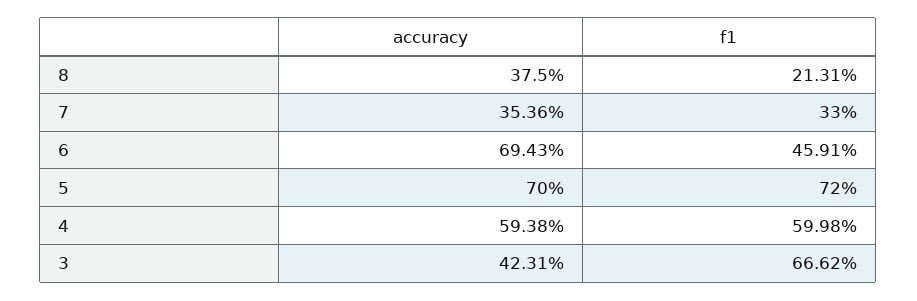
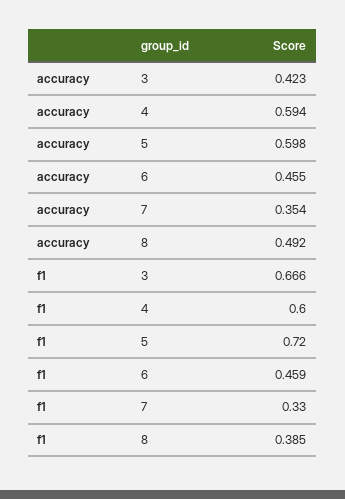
accuracy, 8: 0.375 -> 0.492
f1, 8: 0.2131 -> 0.385
accuracy, 6: 0.6943 -> 0.455
accuracy, 5: 0.7 -> 0.598

